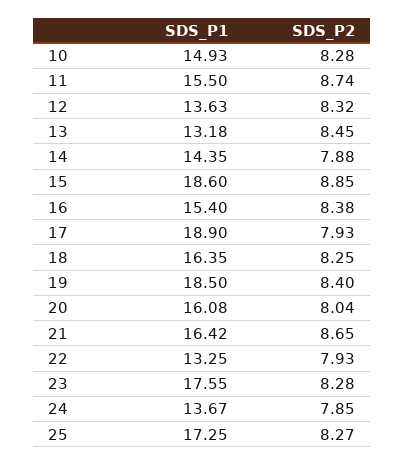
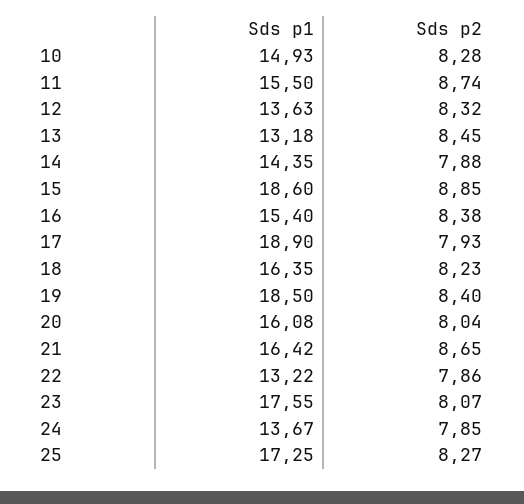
SDS_P2, 18: 8.25 -> 8.23
SDS_P1, 22: 13.25 -> 13.22
SDS_P2, 22: 7.93 -> 7.86
SDS_P2, 23: 8.28 -> 8.07

